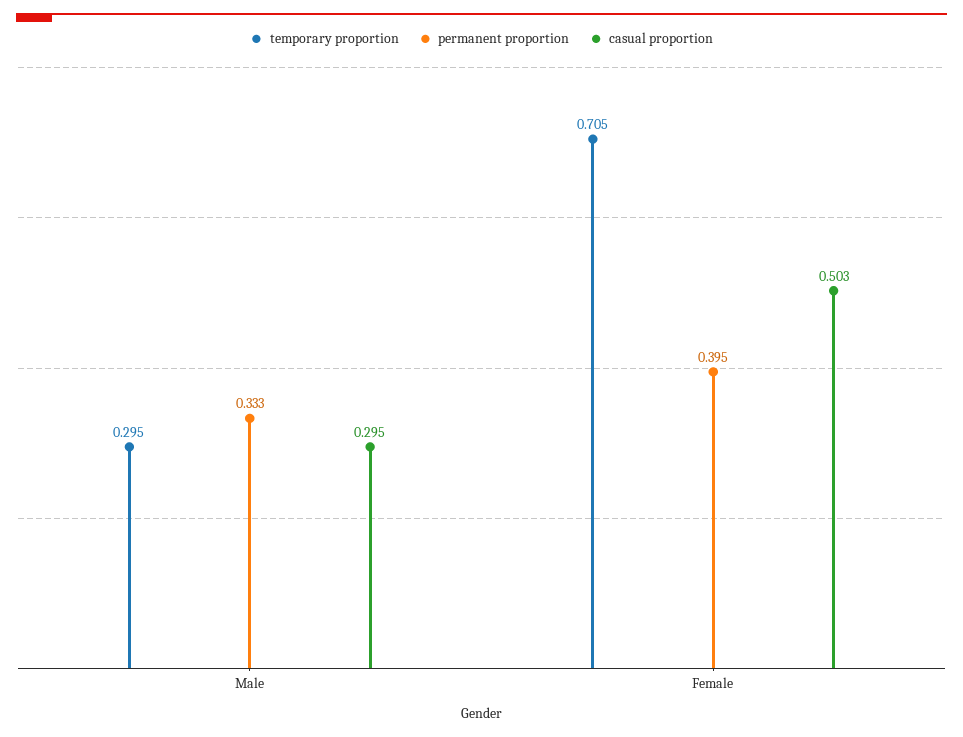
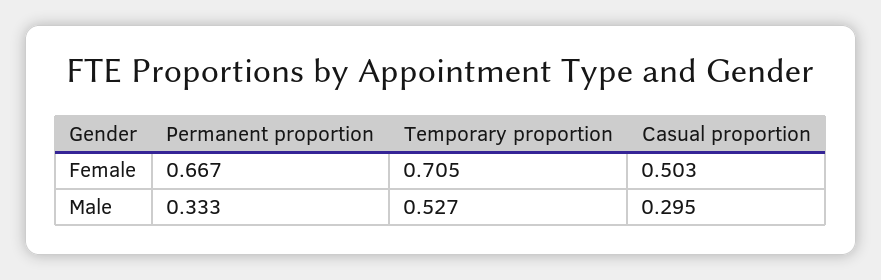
temporary proportion, Male: 0.295 -> 0.527
permanent proportion, Female: 0.395 -> 0.667

